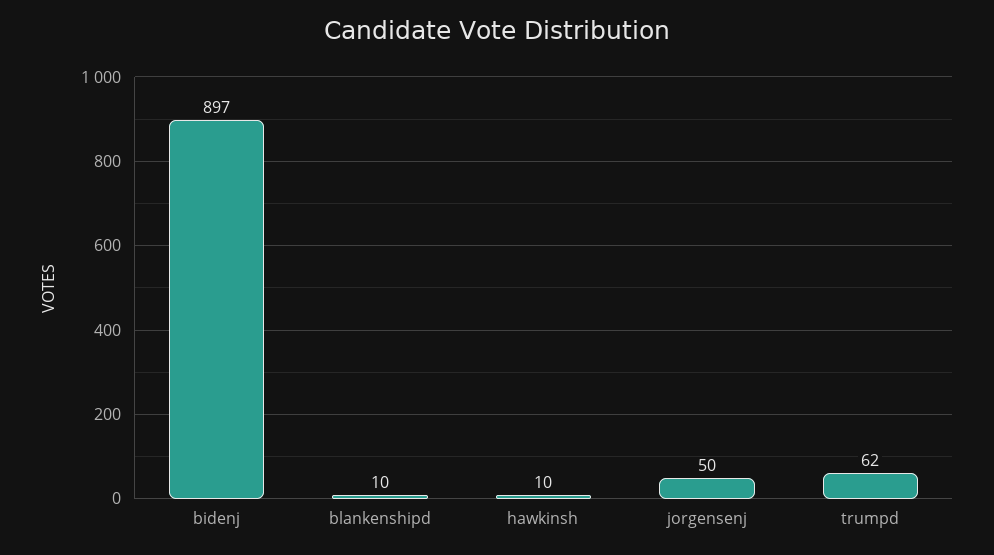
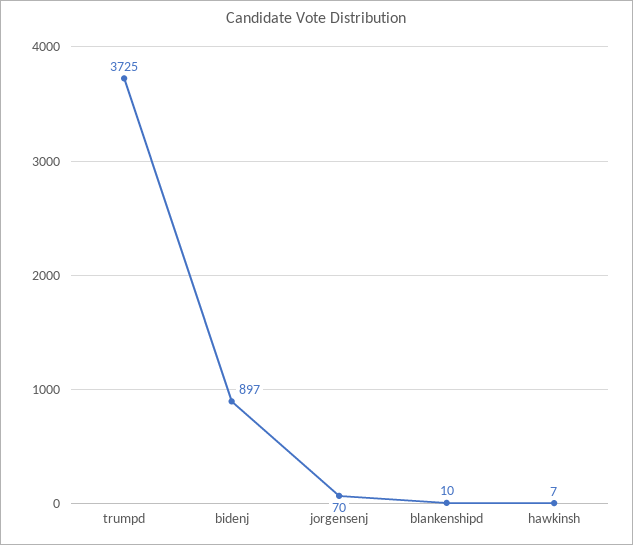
hawkinsh: 10 -> 7
jorgensenj: 50 -> 70
trumpd: 62 -> 3725

